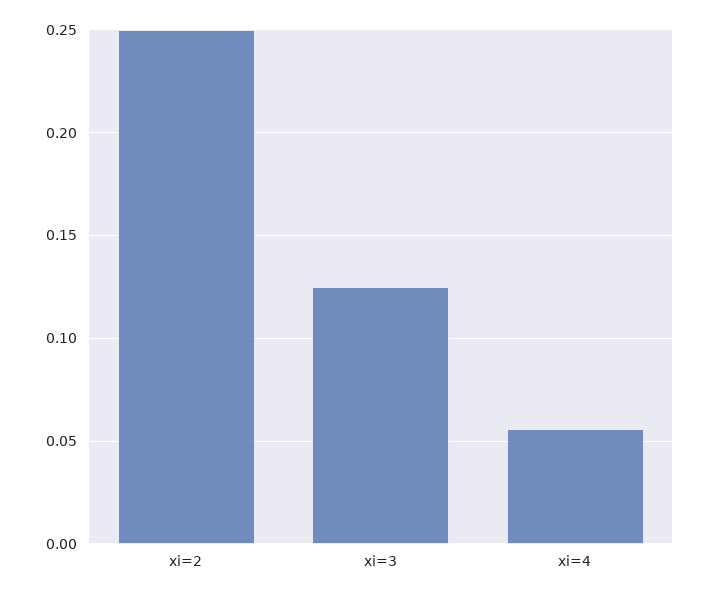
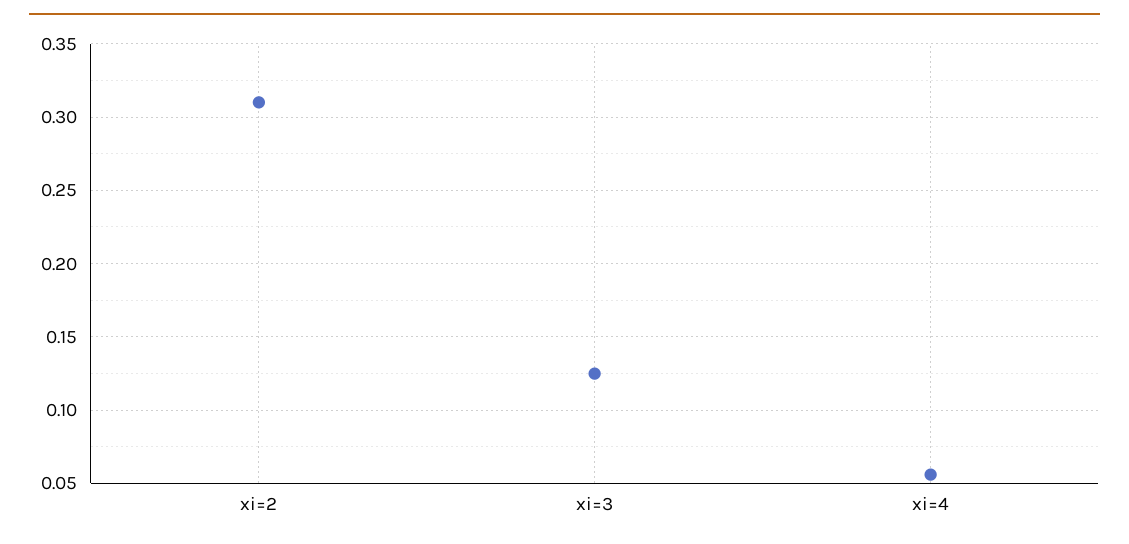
xi=2: 0.25 -> 0.31

